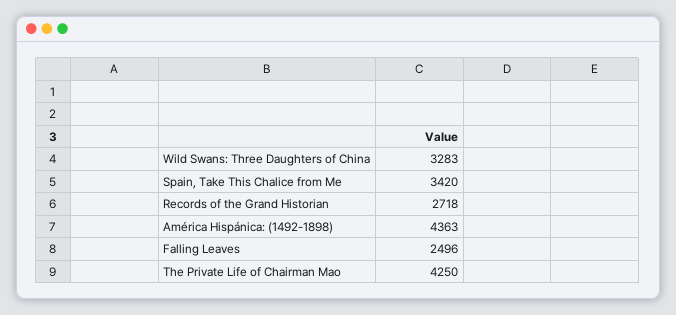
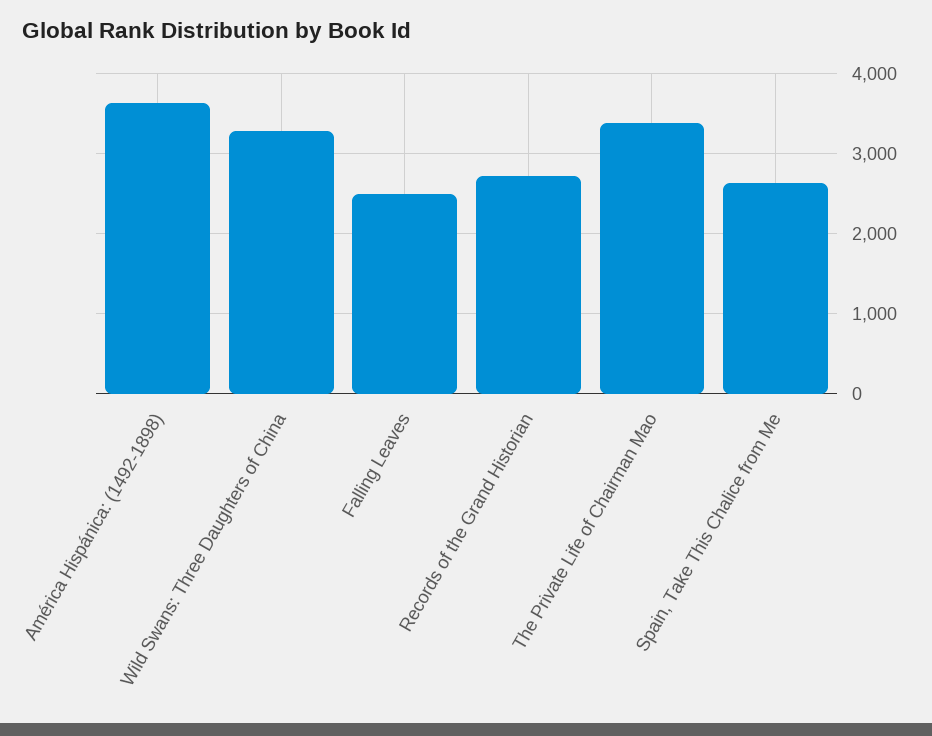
Spain, Take This Chalice from Me: 3420 -> 2600
América Hispánica: (1492-1898): 4363 -> 3600
The Private Life of Chairman Mao: 4250 -> 3400

